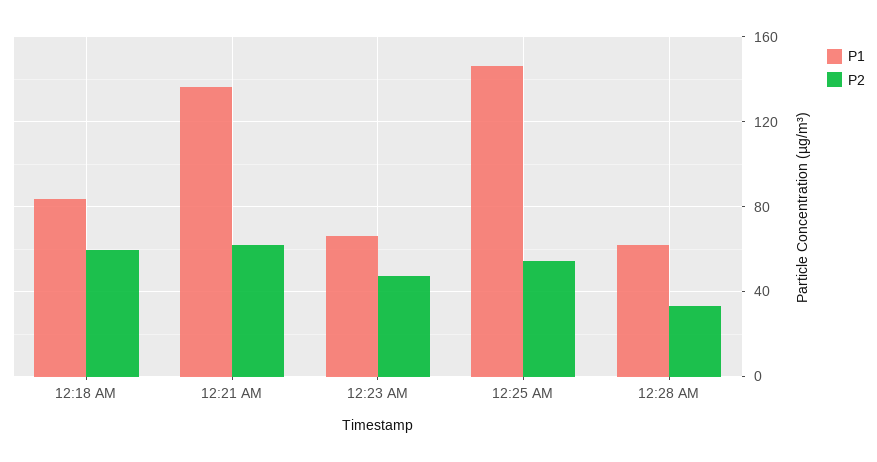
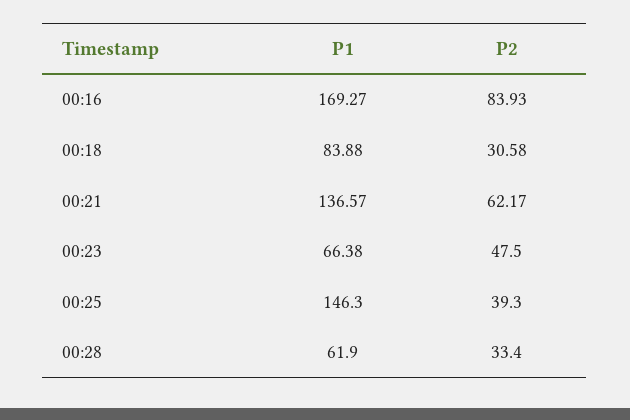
P2, 12:18 AM: 60 -> 30.58
P2, 12:25 AM: 55 -> 39.3
P1, 00:16: none -> 169.27
P2, 00:16: none -> 83.93

